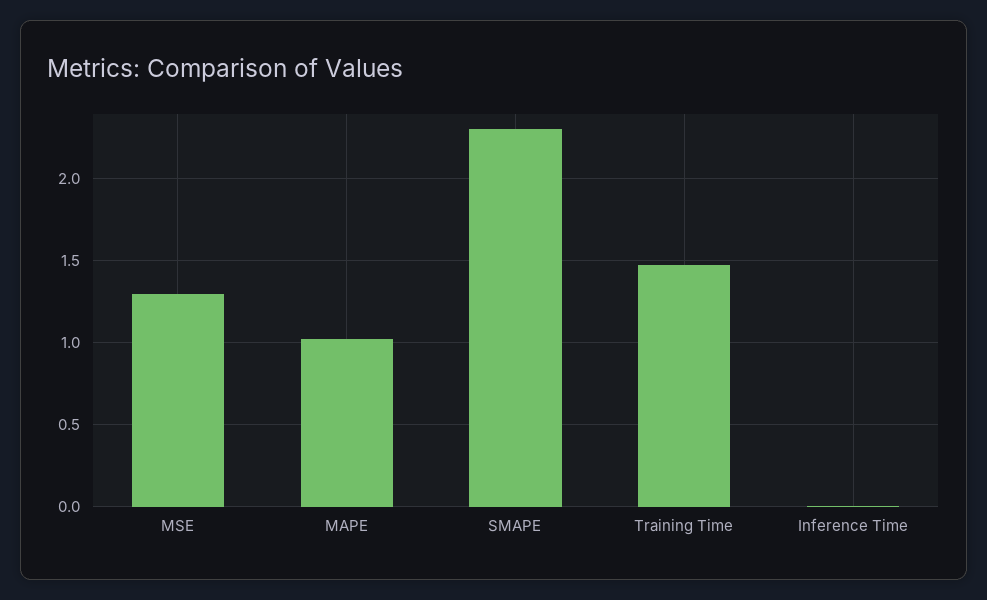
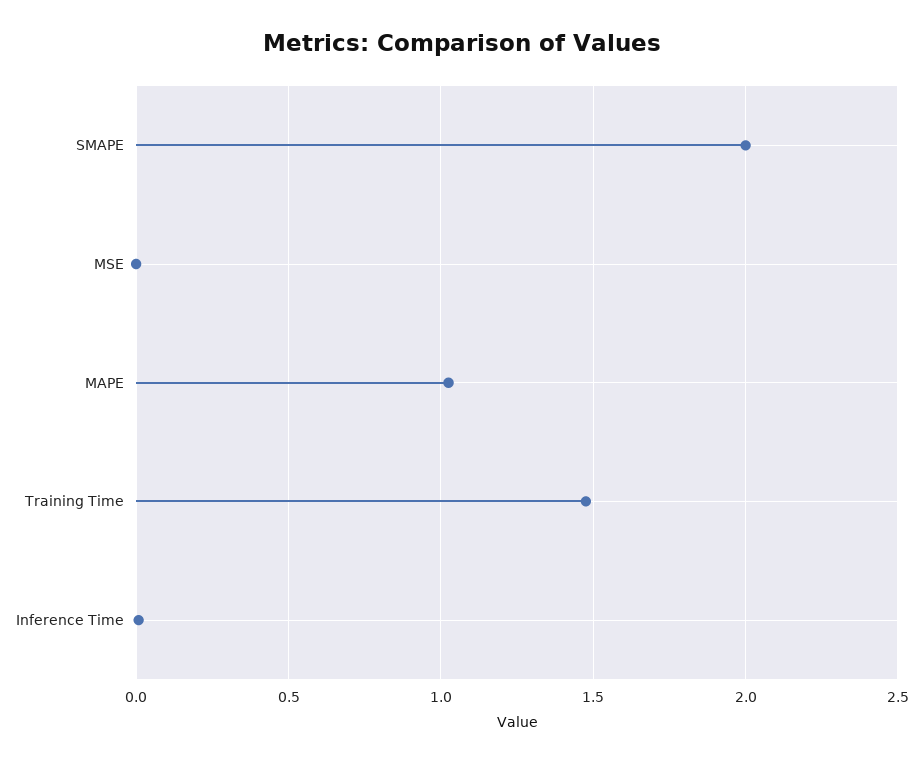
MSE: 1.3 -> 0
SMAPE: 2.3 -> 2

